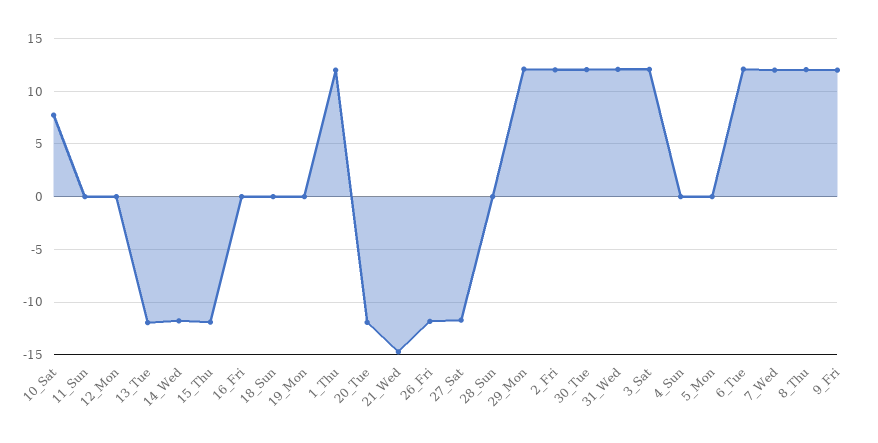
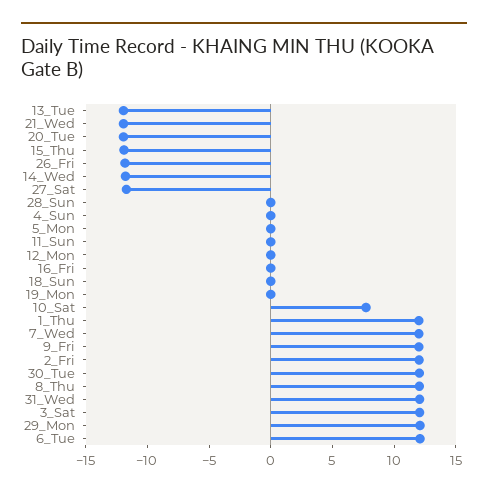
21_Wed: -15 -> -12

